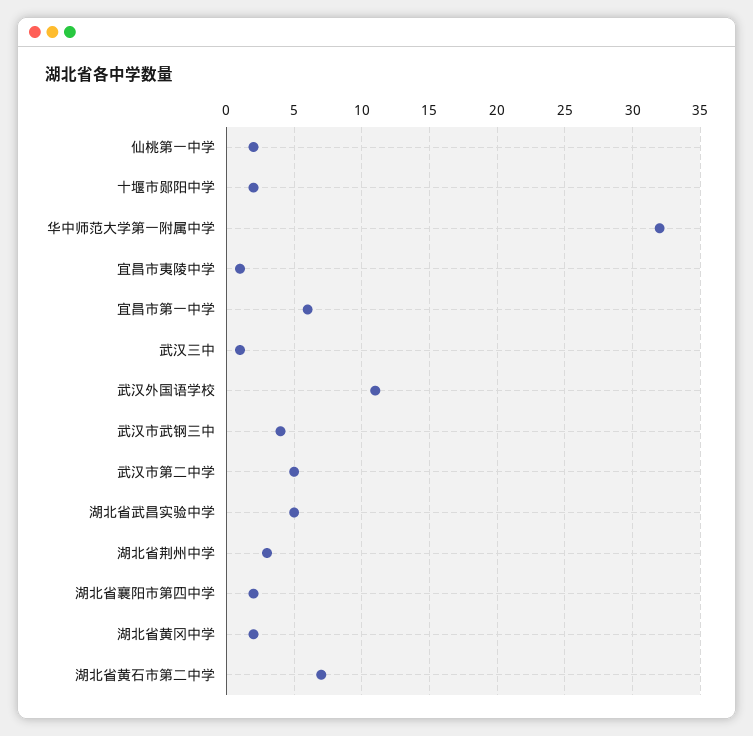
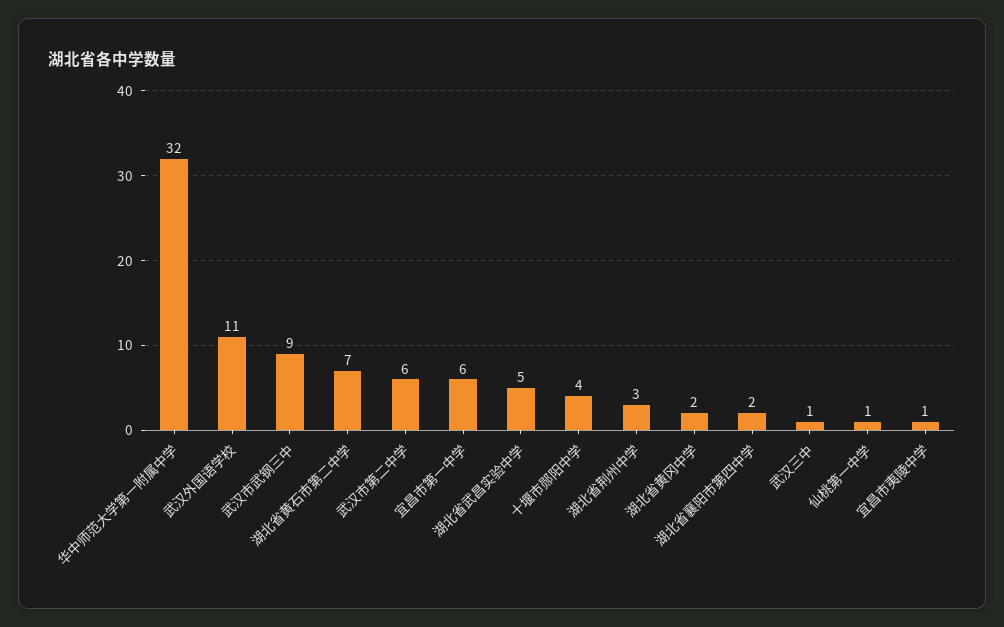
仙桃第一中学: 2 -> 1
十堰市郧阳中学: 2 -> 4
武汉市武钢三中: 4 -> 9
武汉市第二中学: 5 -> 6

